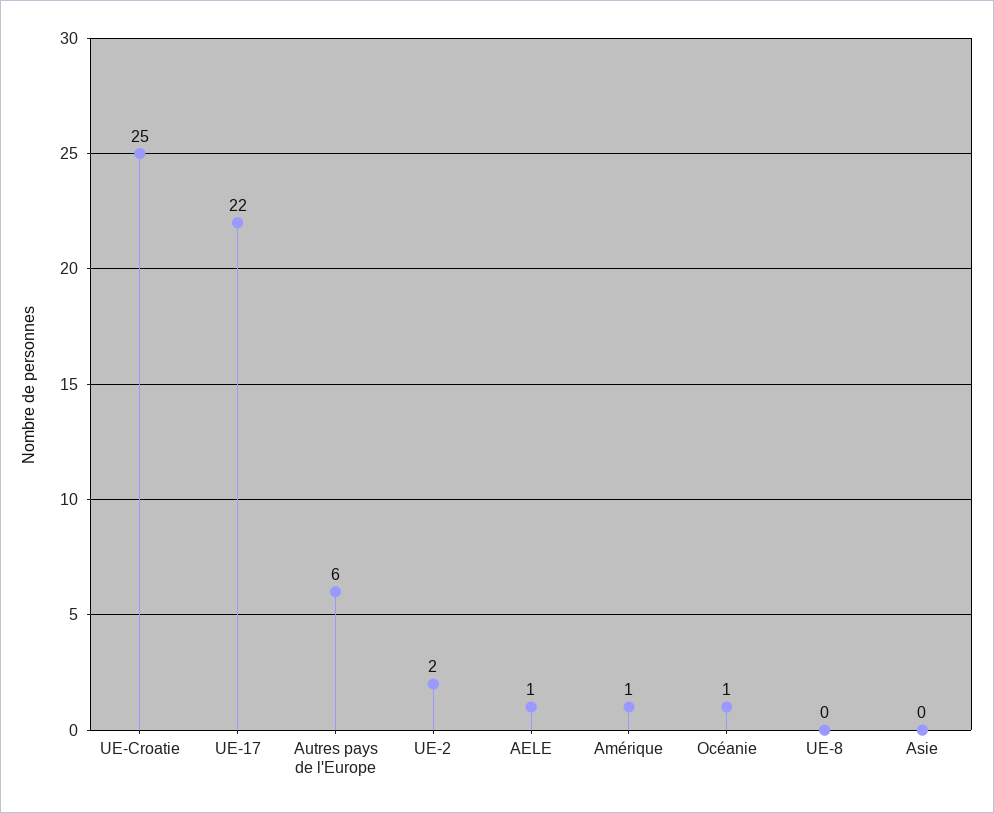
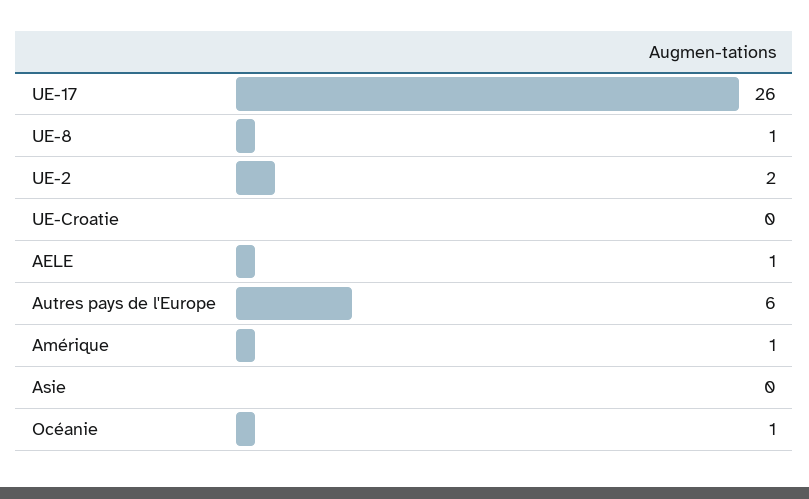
UE-Croatie: 25 -> 0
UE-17: 22 -> 26
UE-8: 0 -> 1

